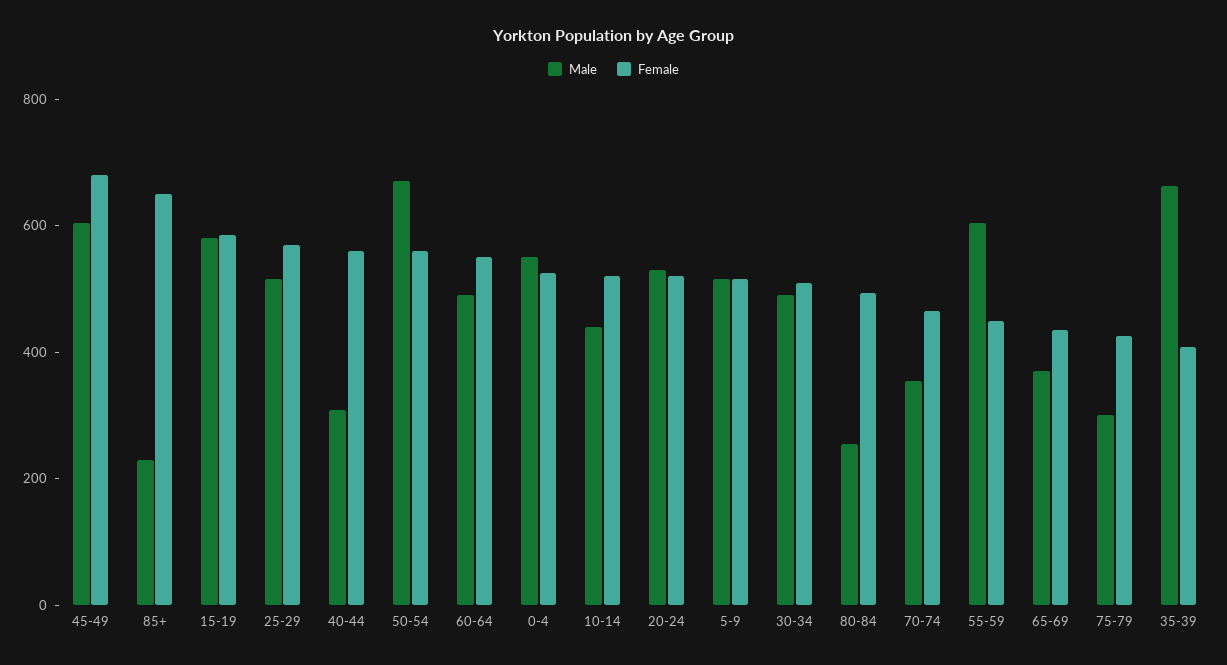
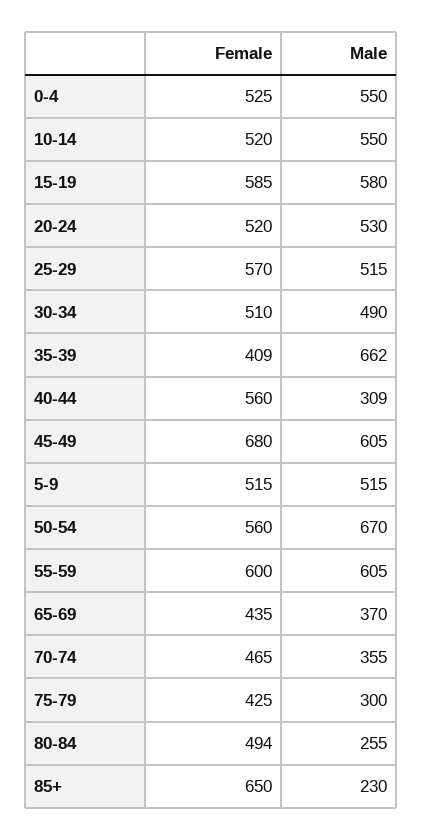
Male, 60-64: 500 -> none
Female, 60-64: 550 -> none
Male, 10-14: 450 -> 550
Female, 55-59: 450 -> 600

